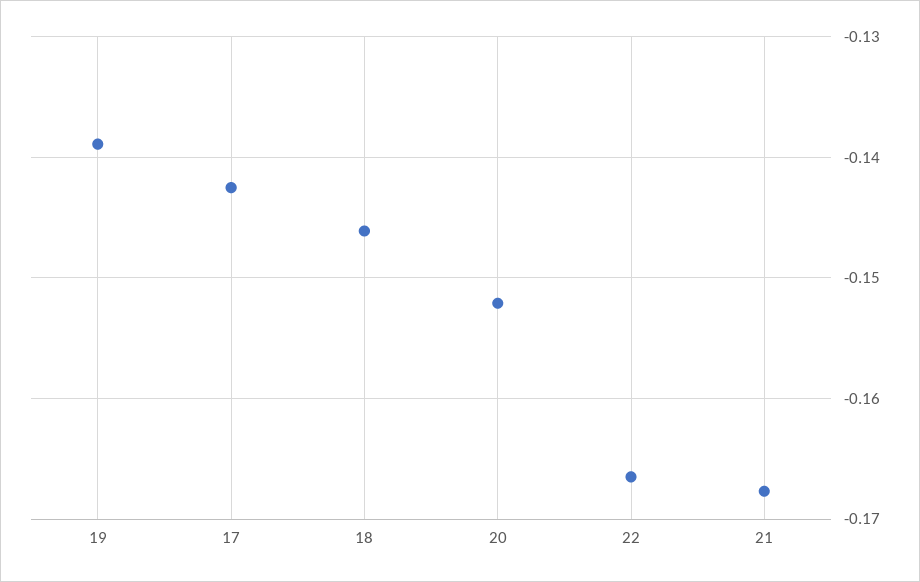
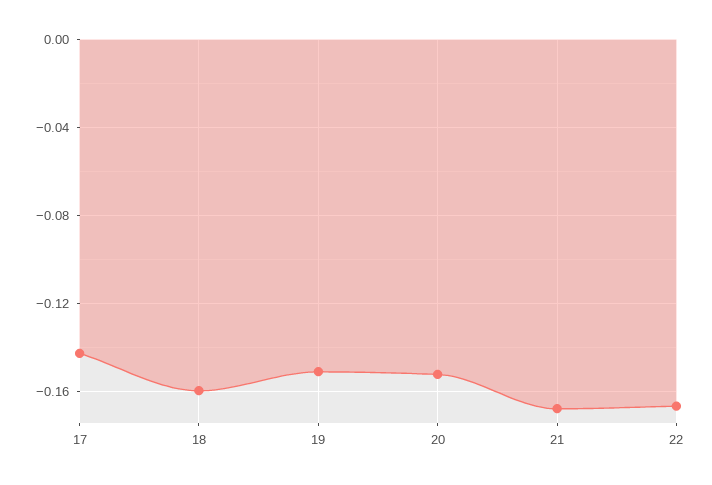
19: -0.139 -> -0.15
18: -0.146 -> -0.16

